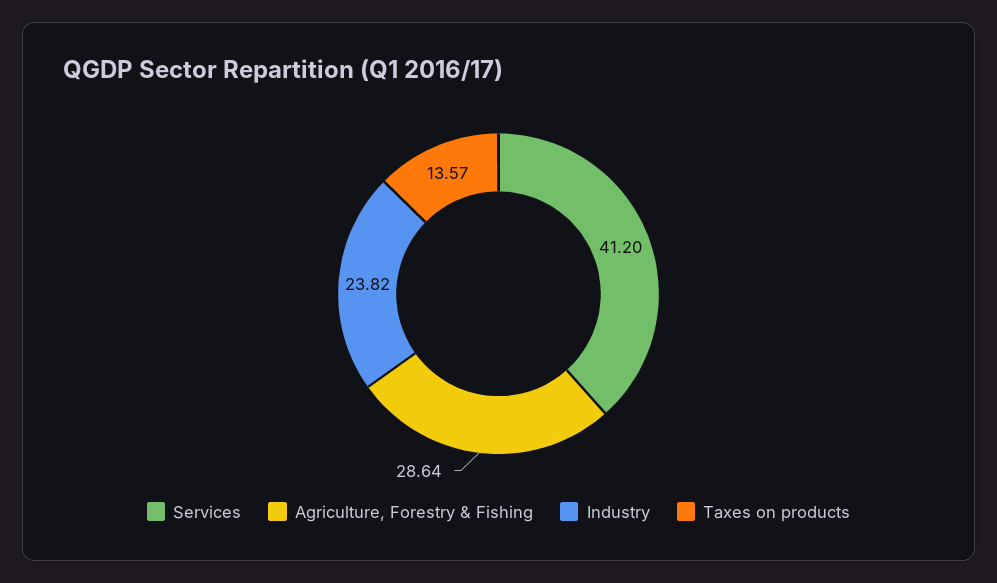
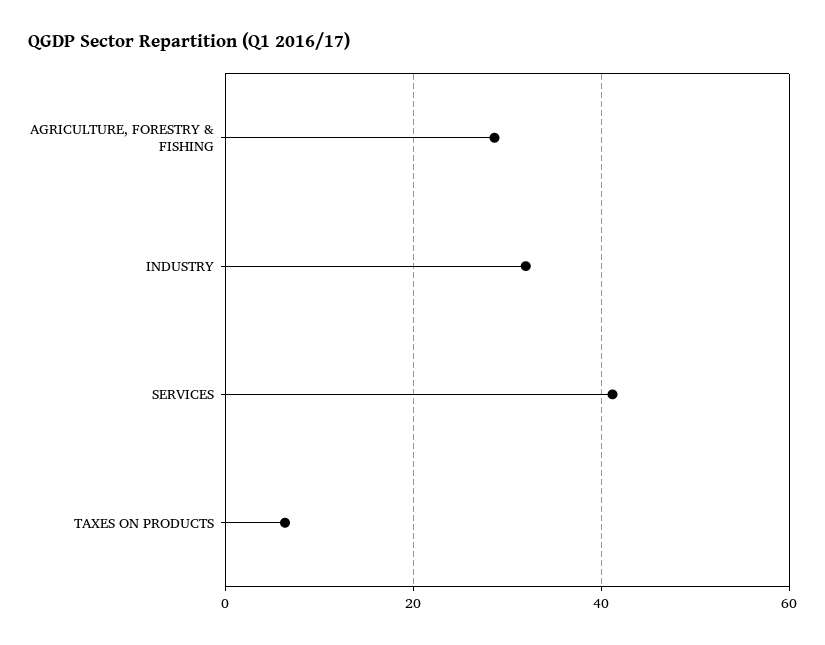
Industry: 23.82 -> 32
Taxes on products: 13.57 -> 6

